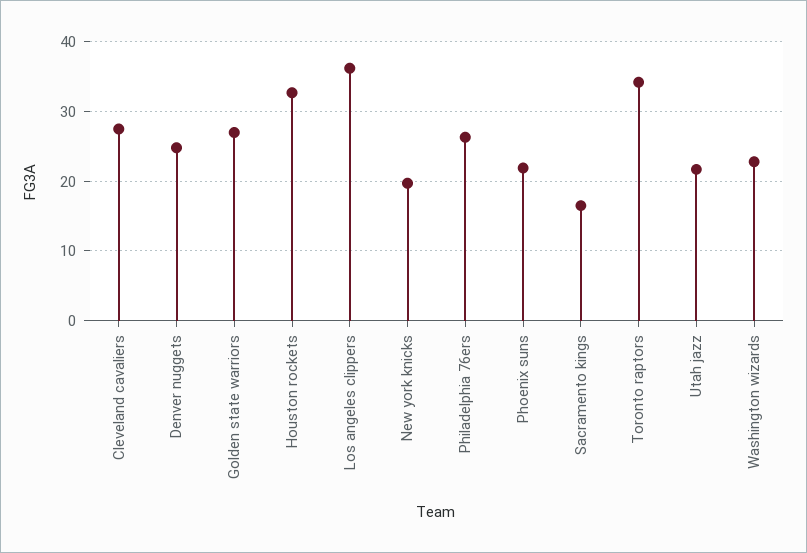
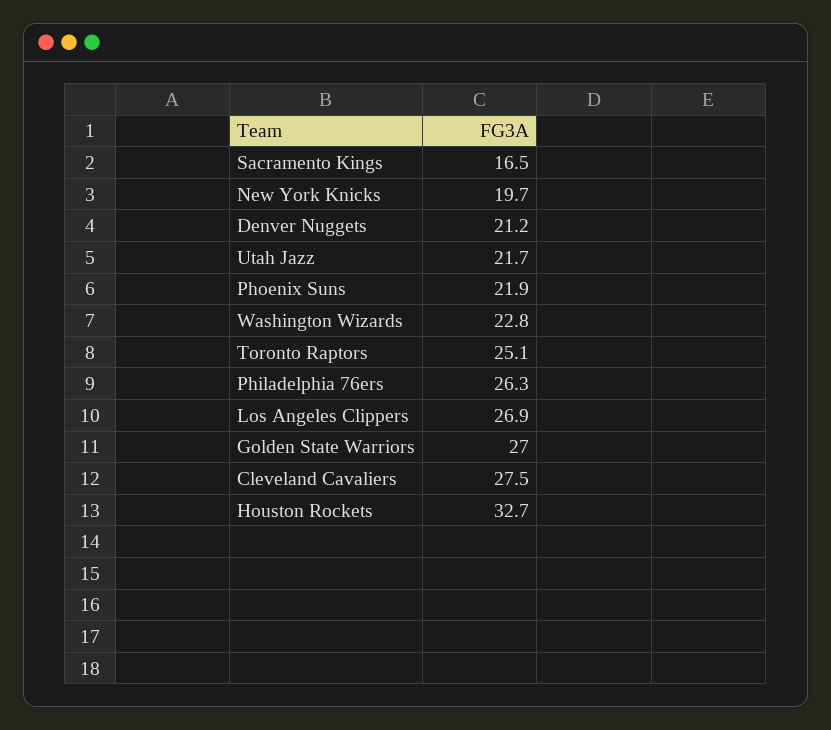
Denver nuggets: 25 -> 21.2
Los angeles clippers: 36 -> 26.9
Toronto raptors: 34 -> 25.1

